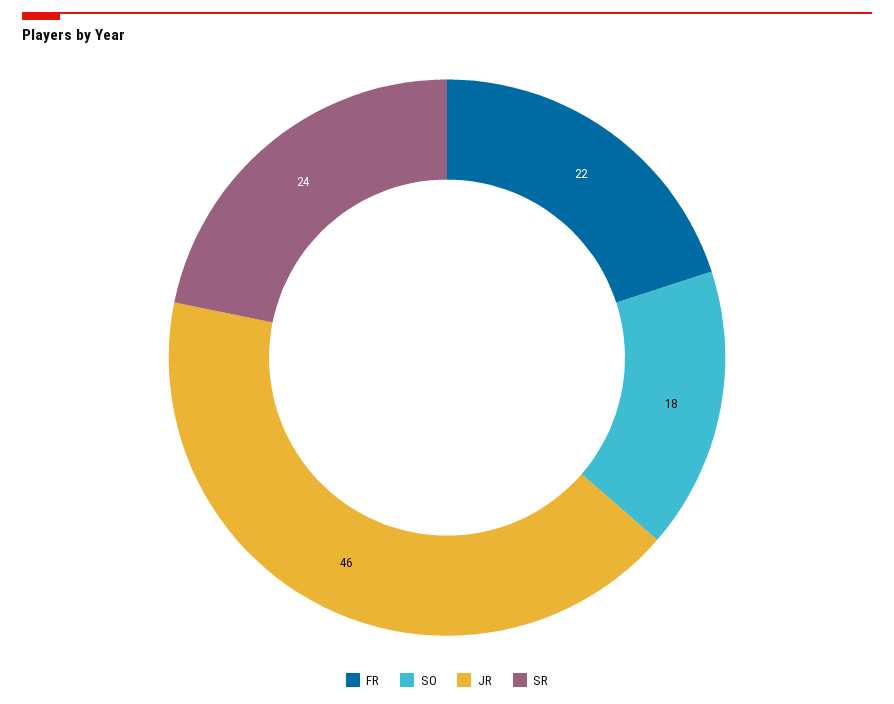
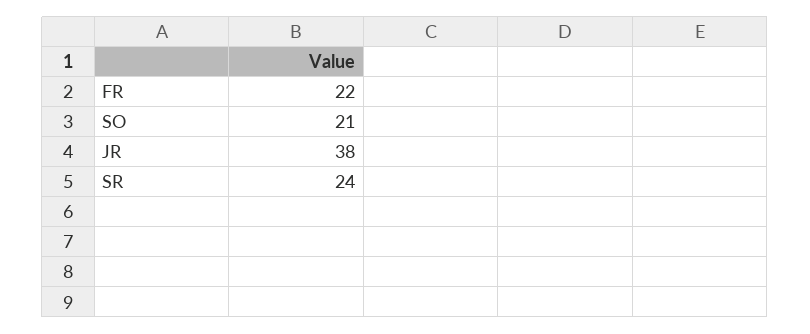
SO: 18 -> 21
JR: 46 -> 38

